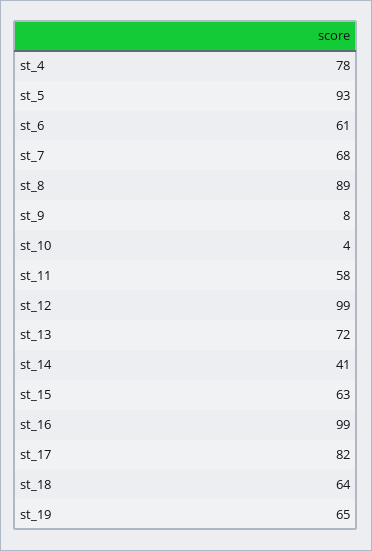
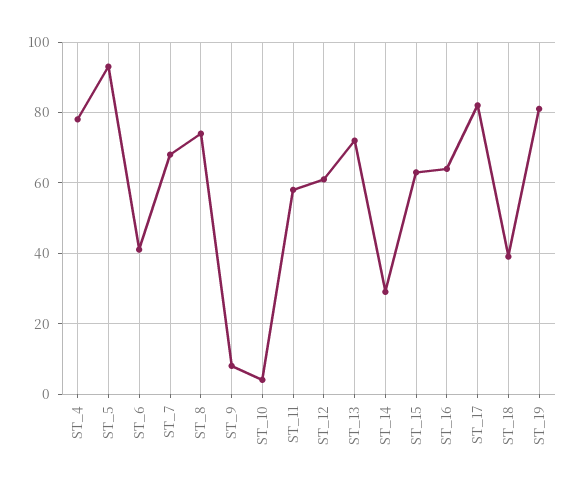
st_6: 61 -> 40
st_8: 89 -> 75
st_12: 99 -> 60
st_14: 41 -> 30
st_16: 99 -> 65
st_18: 64 -> 40
st_19: 65 -> 80

